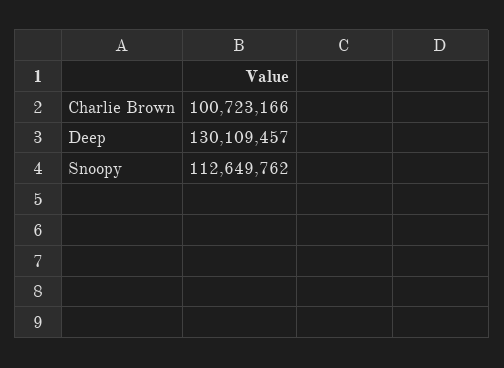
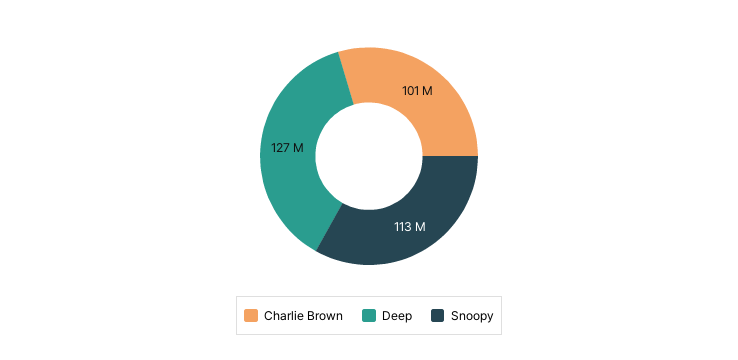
Deep: 130109457 -> 127000000

